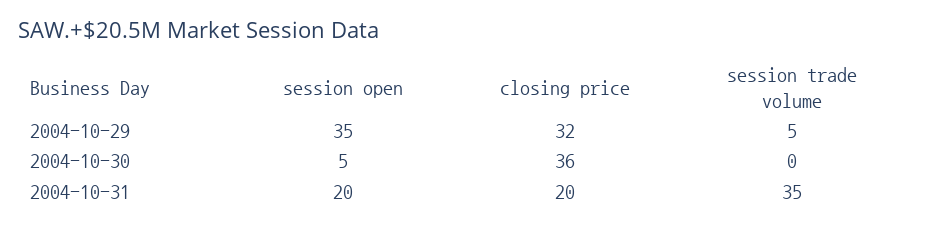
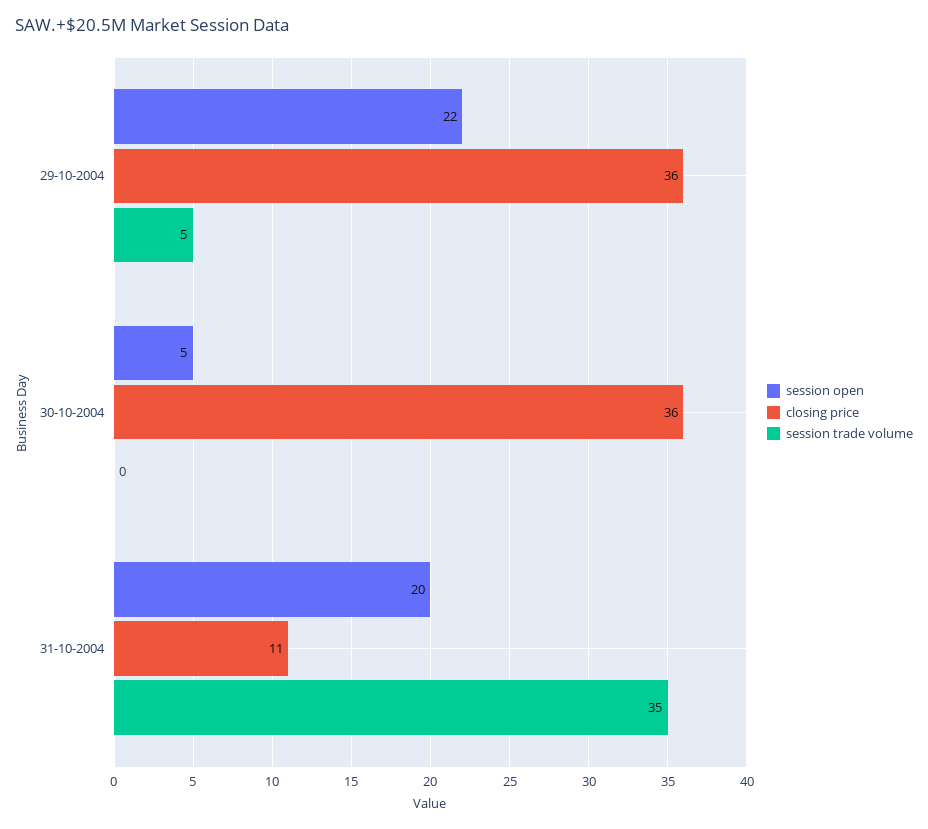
session open, 2004-10-29: 35 -> 22
closing price, 2004-10-29: 32 -> 36
closing price, 2004-10-31: 20 -> 11

